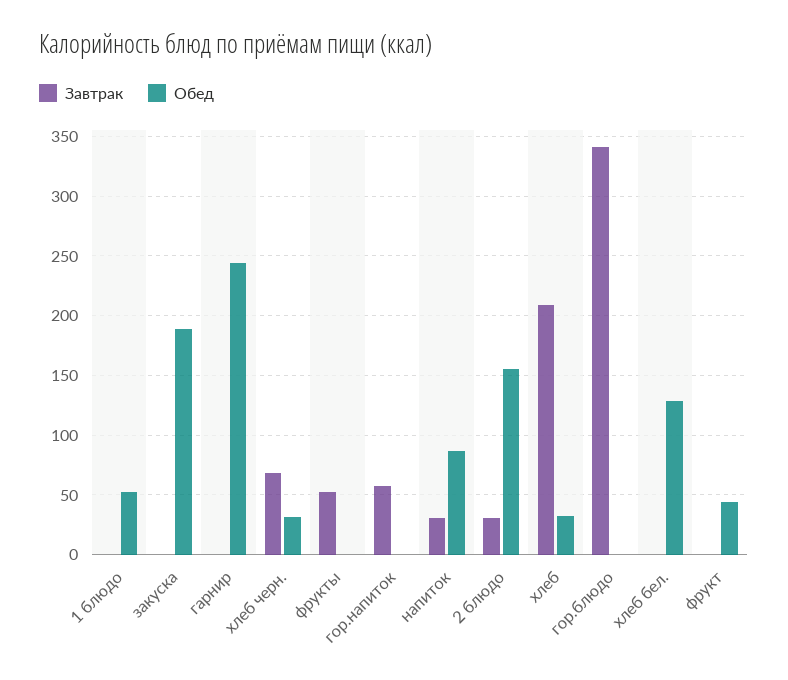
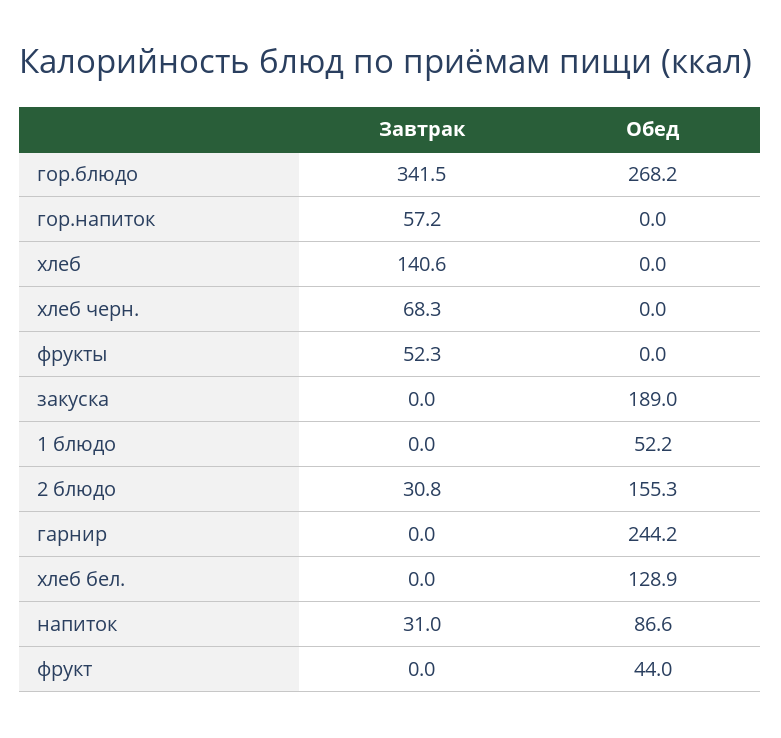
Обед, хлеб черн.: 30 -> 0
Завтрак, хлеб: 210 -> 140.6
Обед, хлеб: 30 -> 0
Обед, гор.блюдо: 0 -> 268.2

